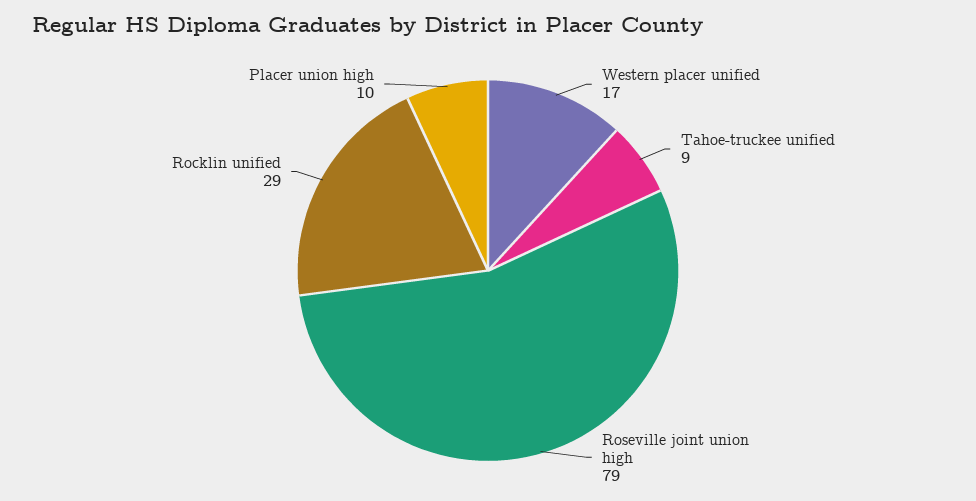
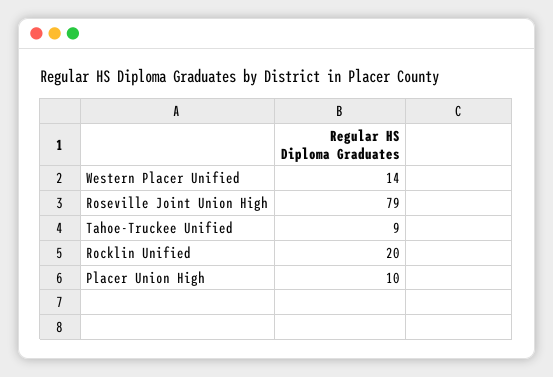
Western placer unified: 17 -> 14
Rocklin unified: 29 -> 20

